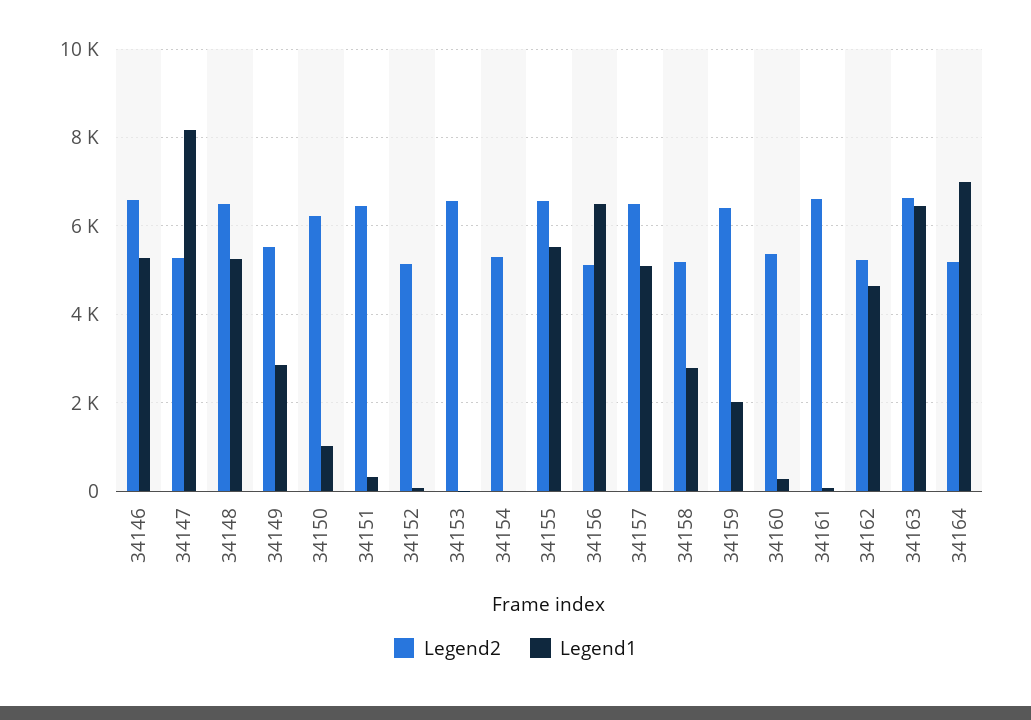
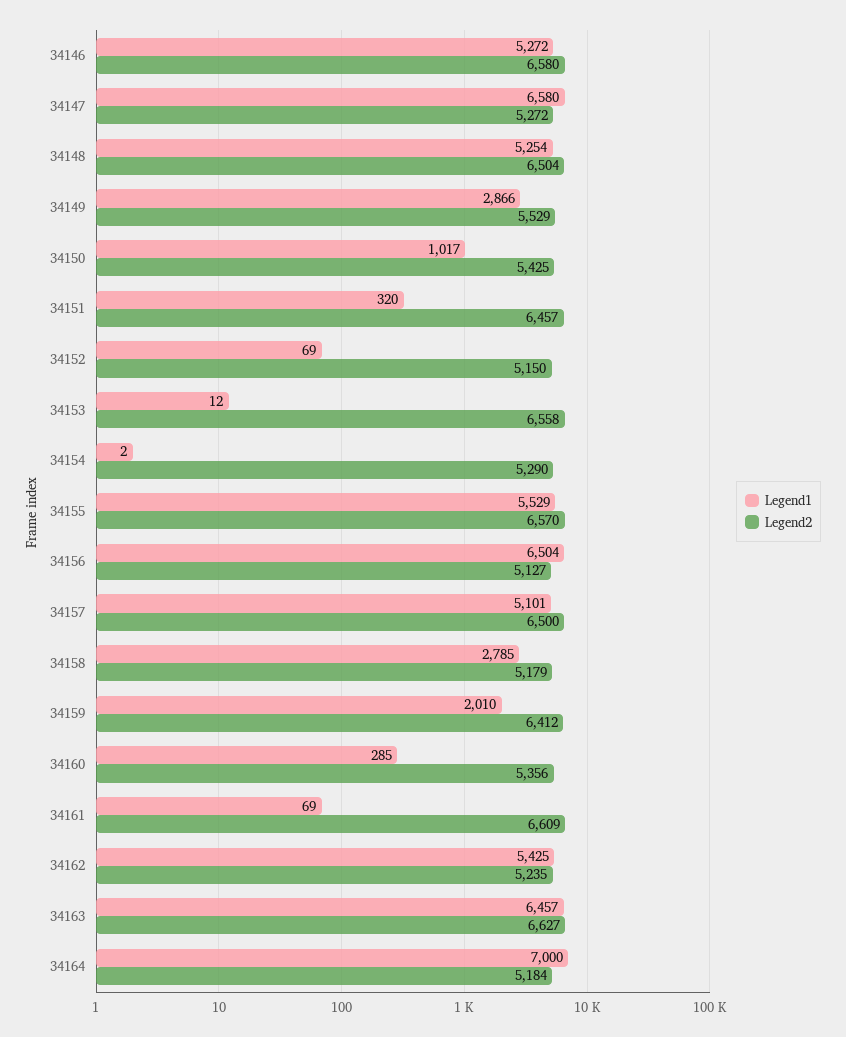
Legend1, 34147: 8200 -> 6580
Legend2, 34150: 6200 -> 5425
Legend1, 34162: 4600 -> 5425

